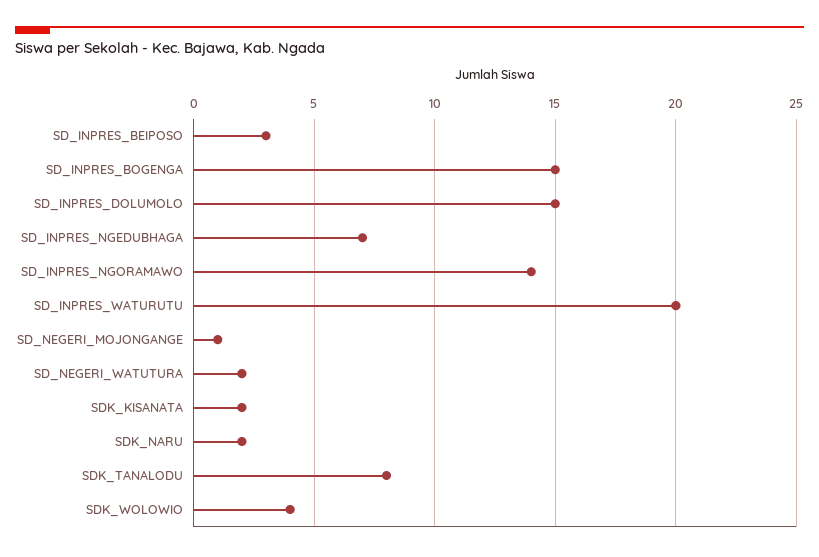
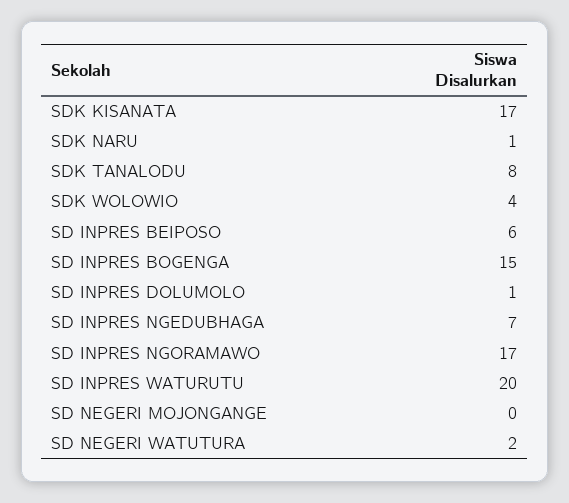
SD_INPRES_BEIPOSO: 3 -> 6
SD_INPRES_DOLUMOLO: 15 -> 1
SD_INPRES_NGORAMAWO: 14 -> 17
SD_NEGERI_MOJONGANGE: 1 -> 0
SDK_KISANATA: 2 -> 17
SDK_NARU: 2 -> 1

